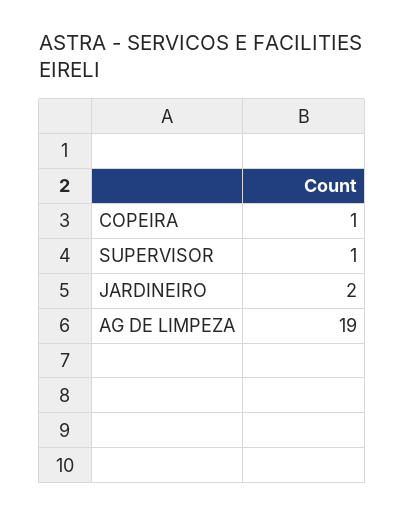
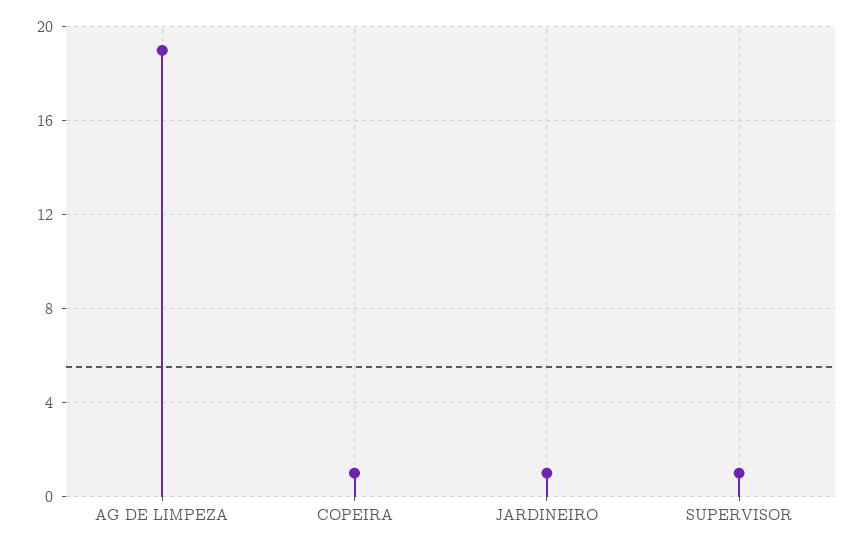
JARDINEIRO: 2 -> 1

